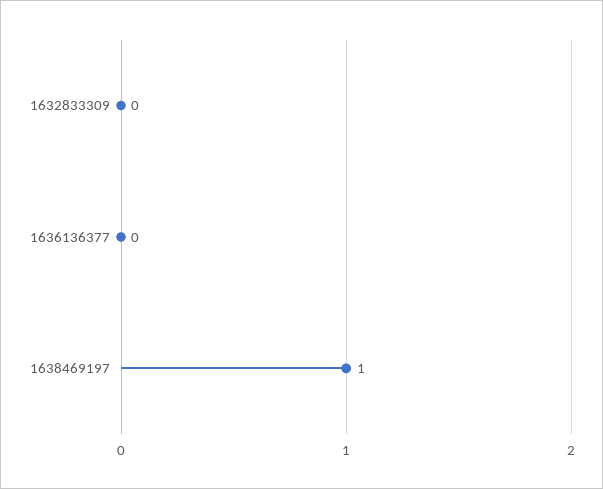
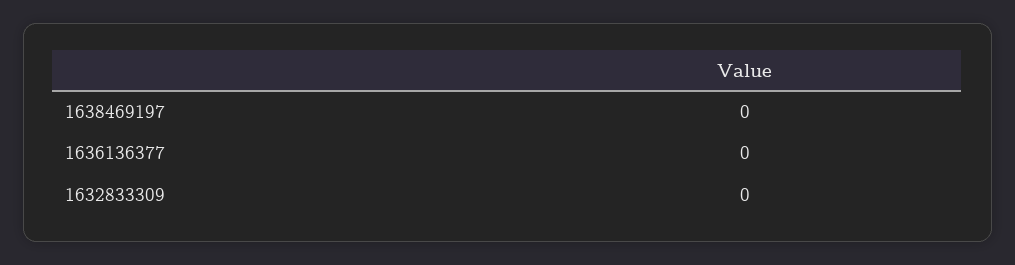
1638469197: 1 -> 0

